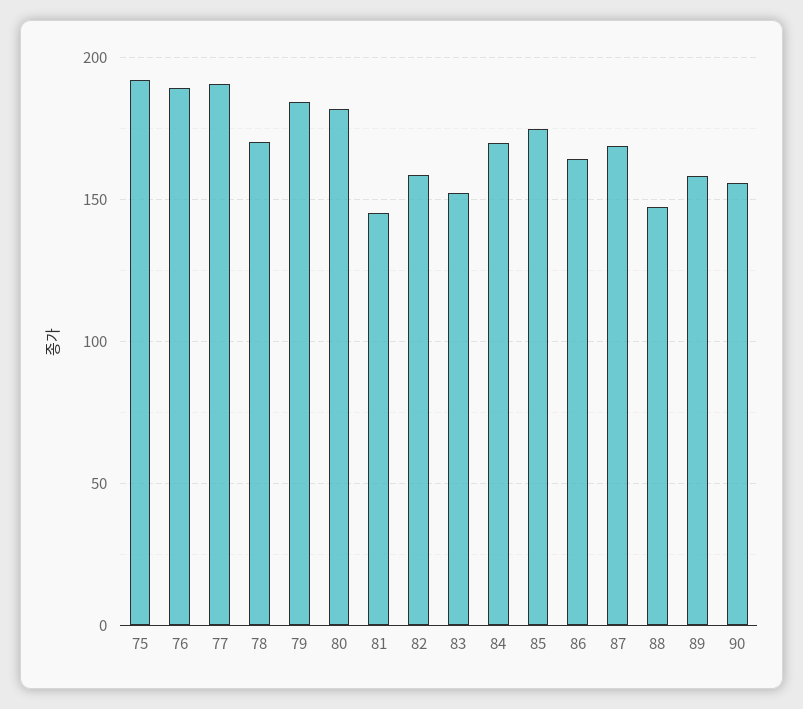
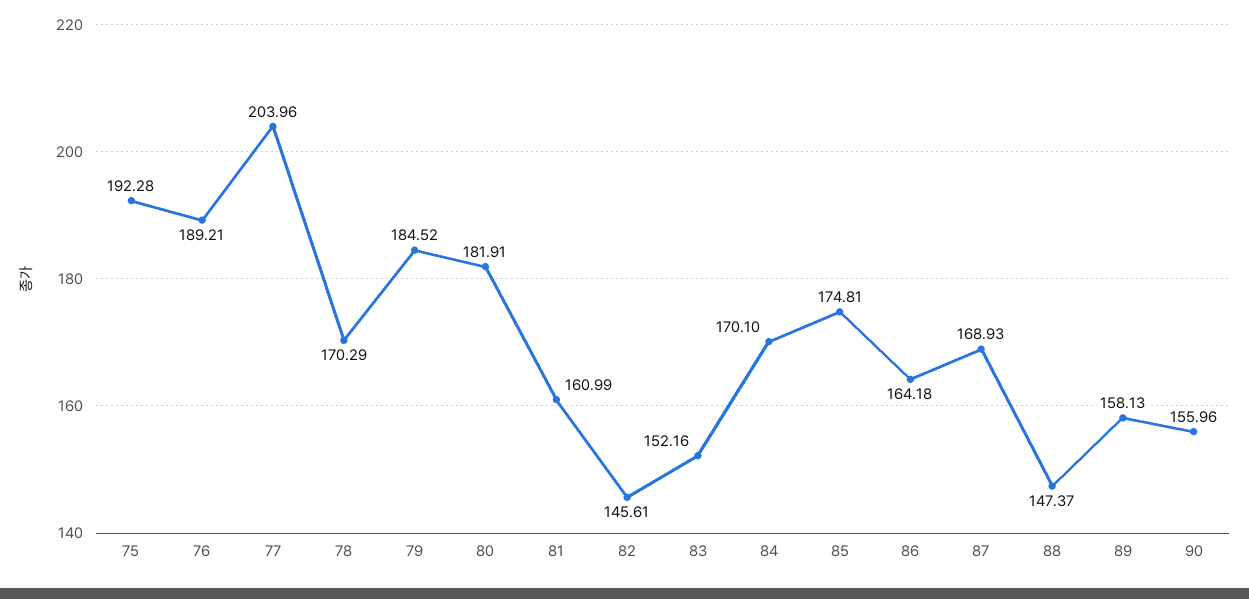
77: 190 -> 203.96
81: 145 -> 160.99
82: 160 -> 145.61

